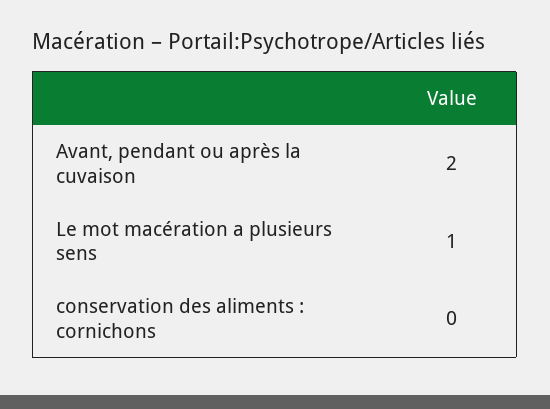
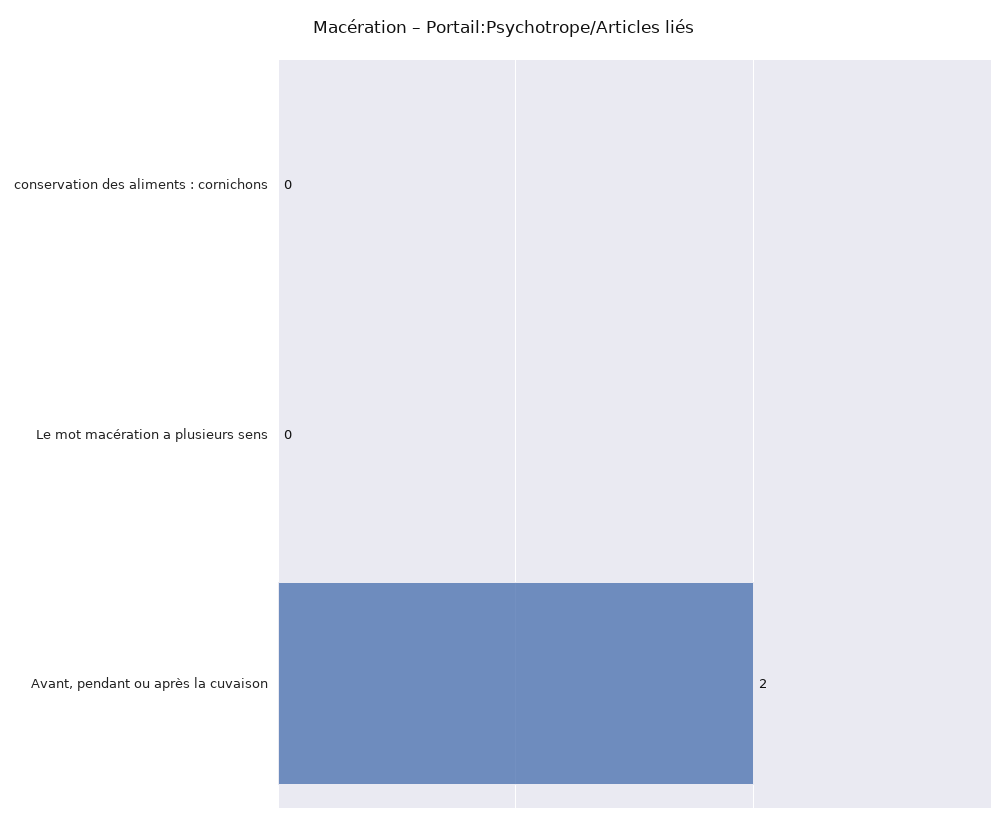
Le mot macération a plusieurs sens: 1 -> 0

